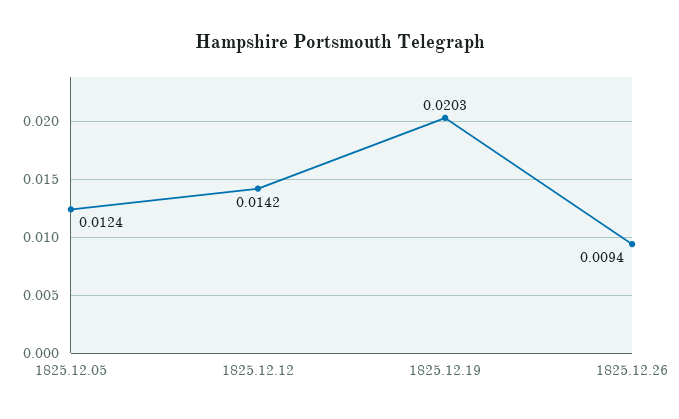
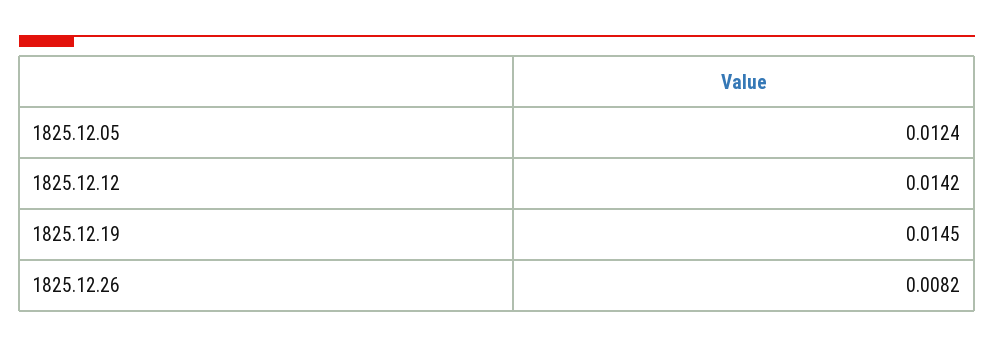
1825.12.19: 0.0203 -> 0.0145
1825.12.26: 0.0094 -> 0.0082

